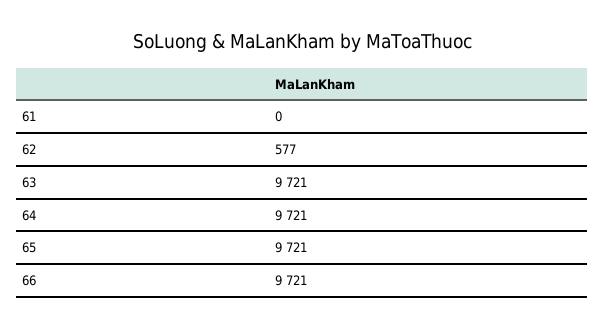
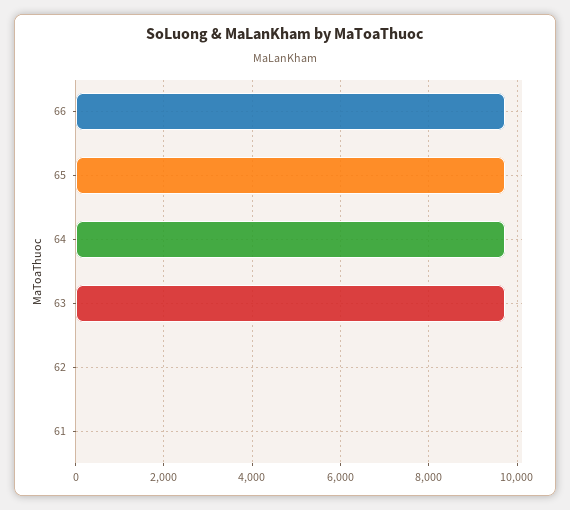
62: 577 -> 0

